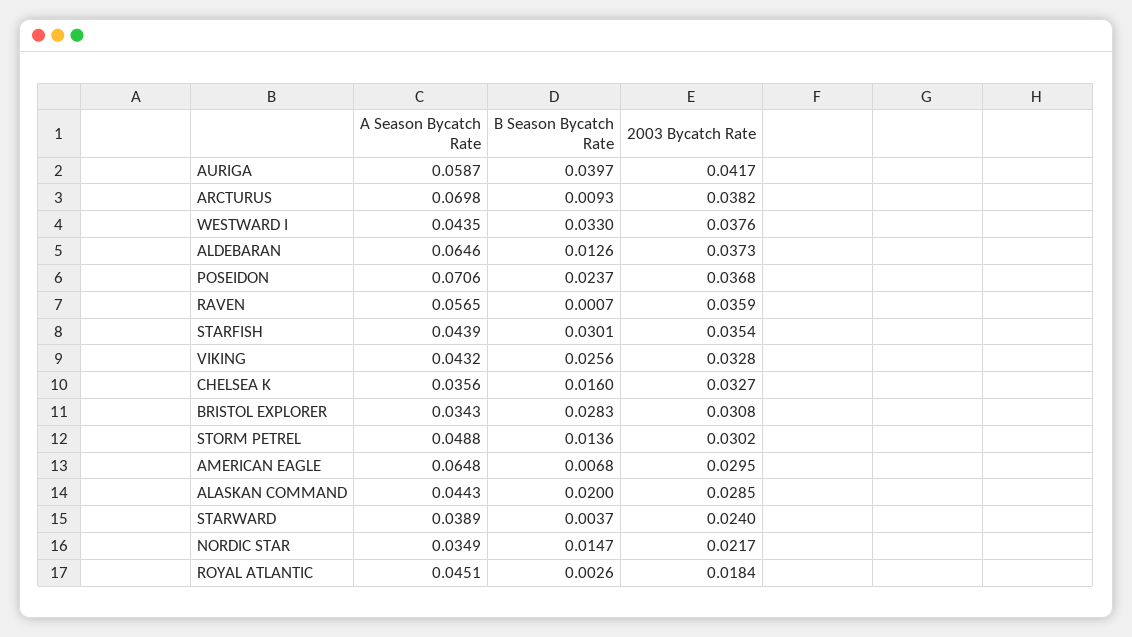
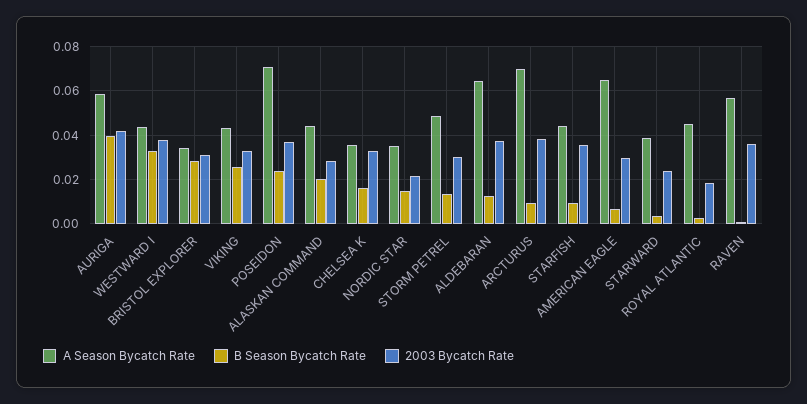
B Season Bycatch Rate, STARFISH: 0.0301 -> 0.01

